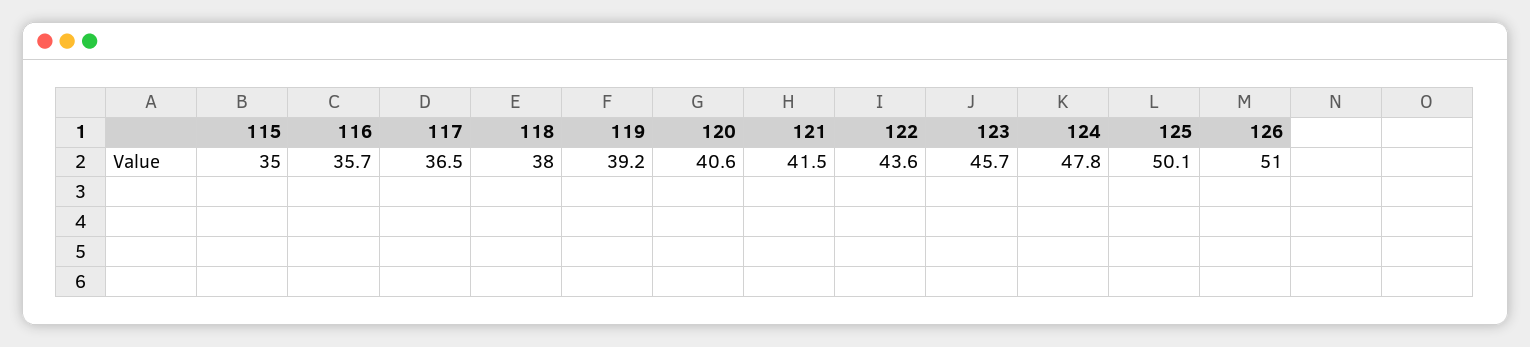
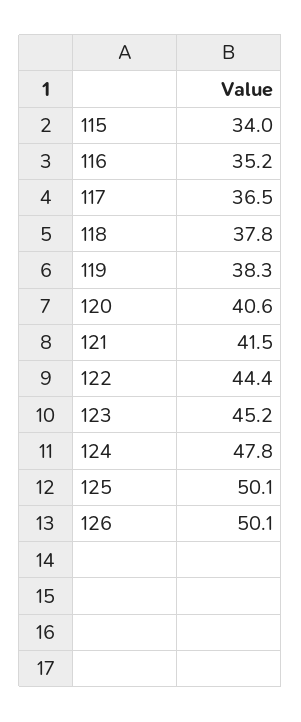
115: 35 -> 34
116: 35.7 -> 35.2
118: 38 -> 37.8
119: 39.2 -> 38.3
122: 43.6 -> 44.4
123: 45.7 -> 45.2
126: 51 -> 50.1

